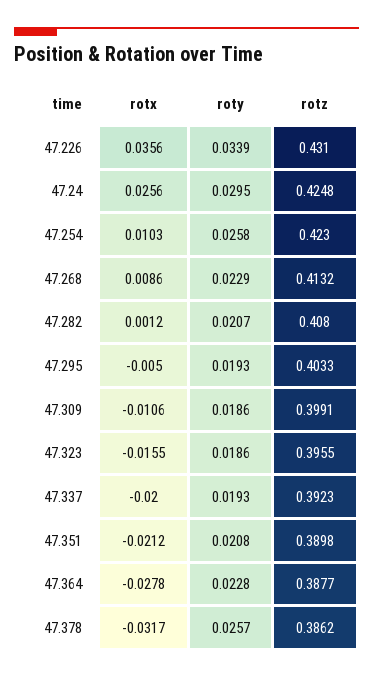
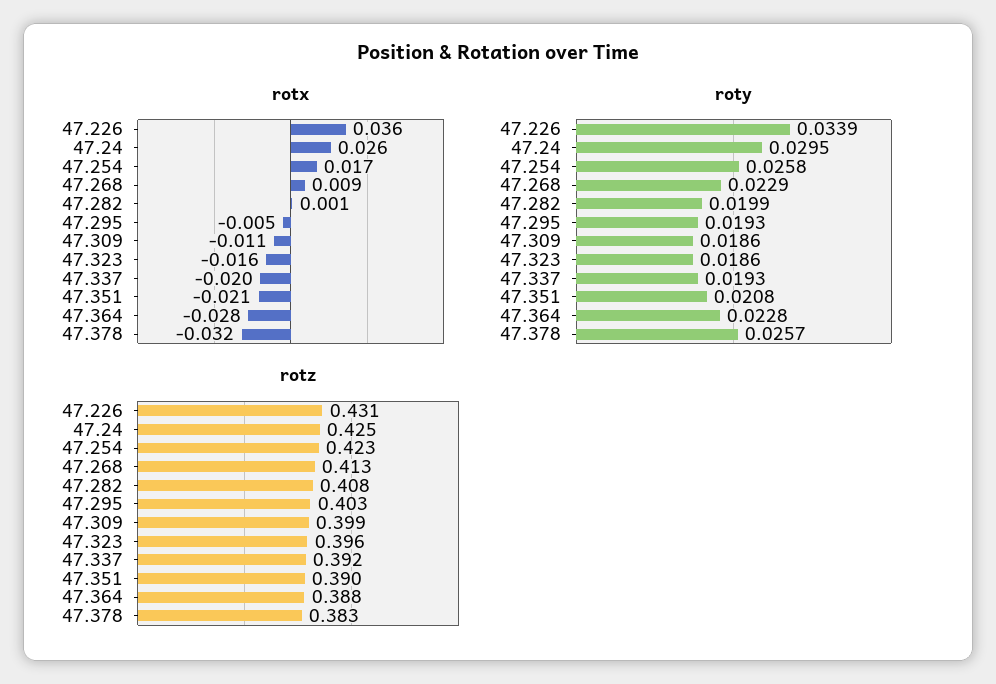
rotx, 47.254: 0.0103 -> 0.017
roty, 47.282: 0.0207 -> 0.0199
rotz, 47.378: 0.3862 -> 0.383

